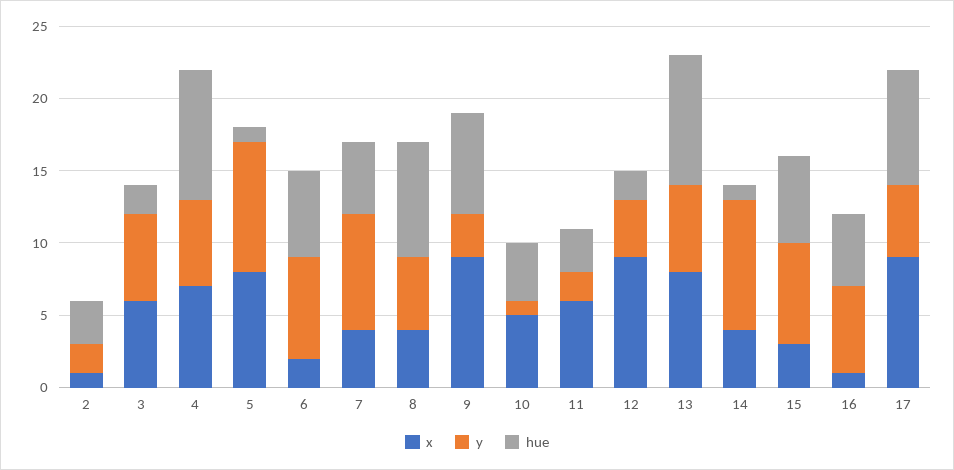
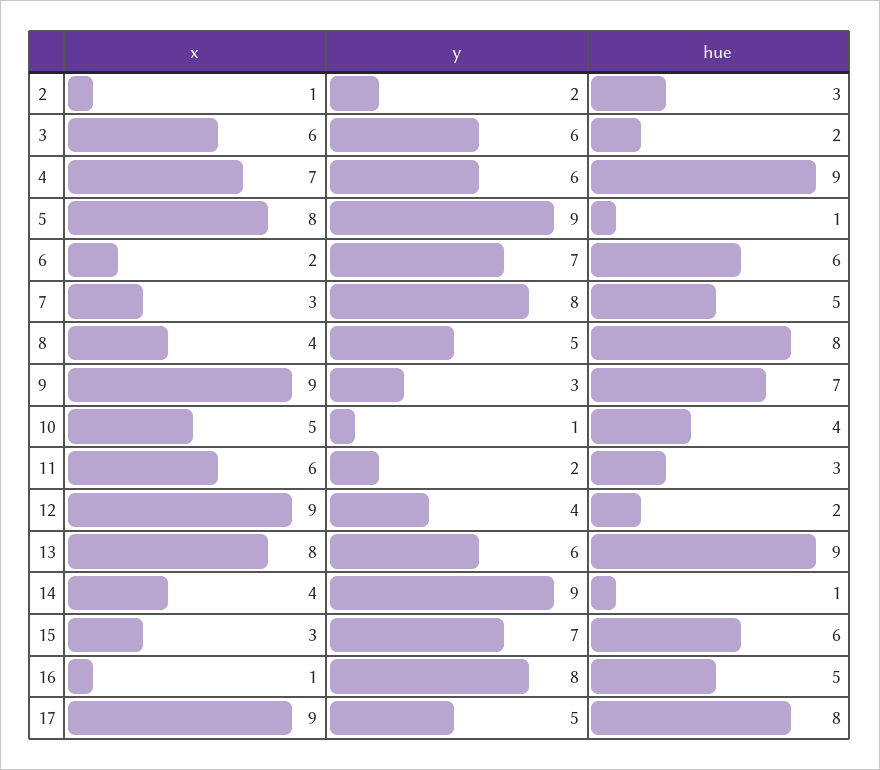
x, 7: 4 -> 3
y, 16: 6 -> 8

